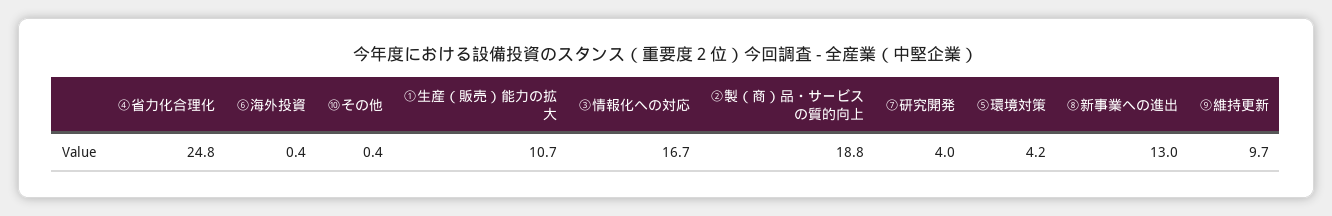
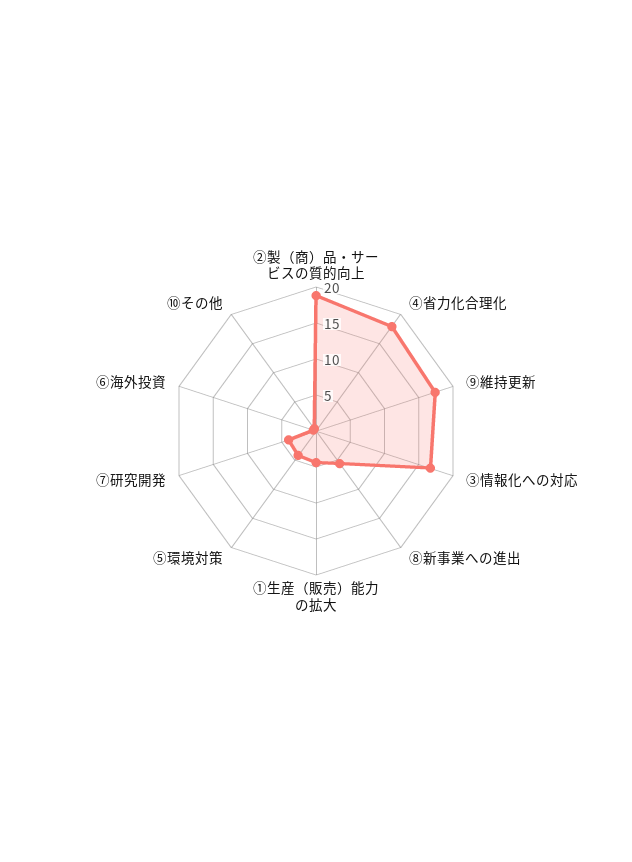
④省力化合理化: 24.8 -> 17.5
①生産（販売）能力の拡大: 10.7 -> 5
⑧新事業への進出: 13 -> 5
⑨維持更新: 9.7 -> 17.5

